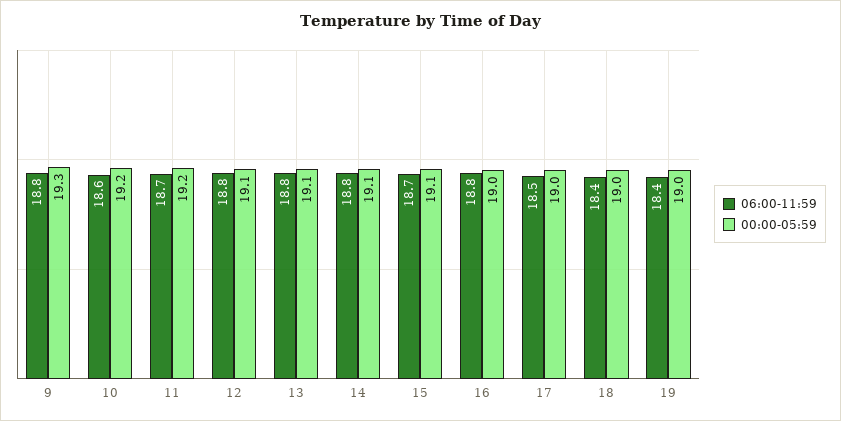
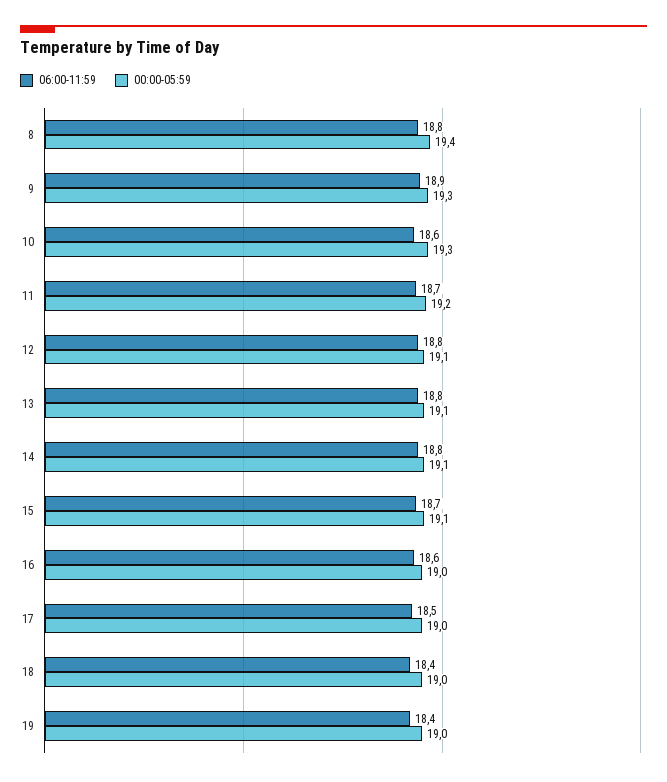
06:00-11:59, 9: 18.8 -> 18.9
00:00-05:59, 10: 19.2 -> 19.3
06:00-11:59, 16: 18.8 -> 18.6
06:00-11:59, 8: none -> 18.8
00:00-05:59, 8: none -> 19.4

